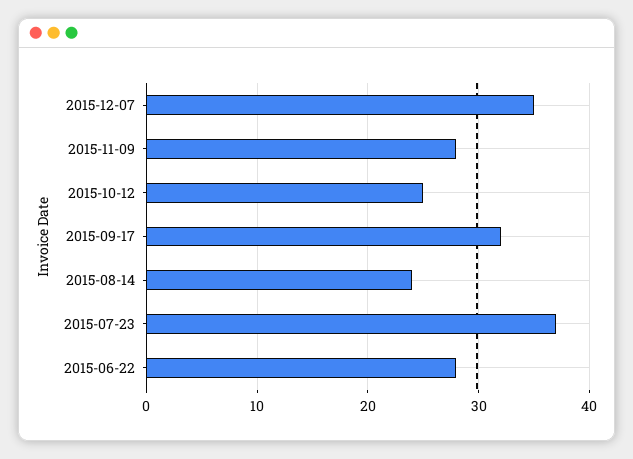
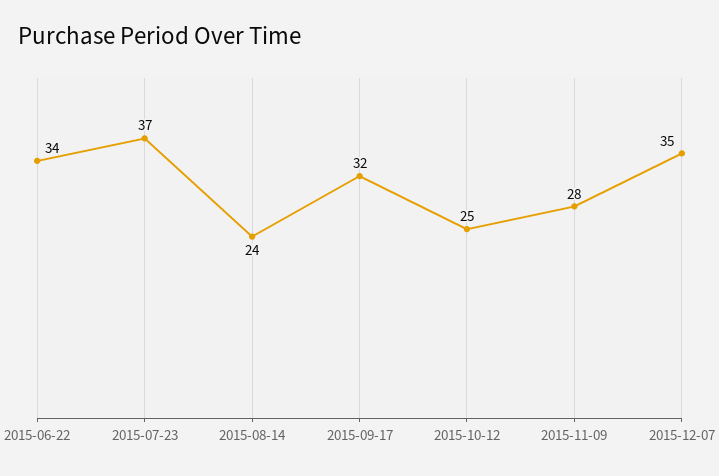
2015-06-22: 28 -> 34

